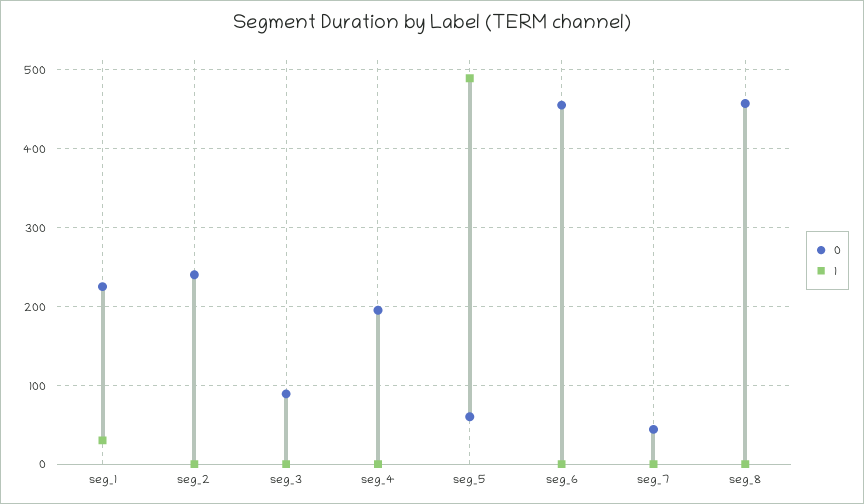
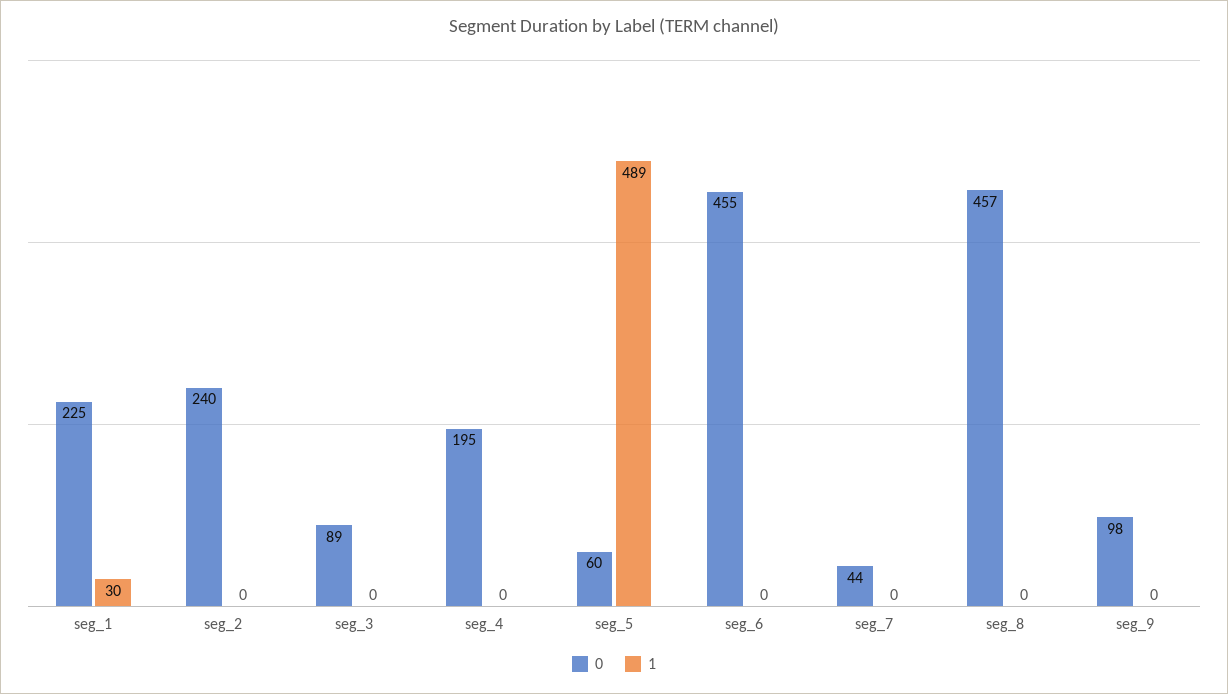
0, seg_9: none -> 98
1, seg_9: none -> 0

